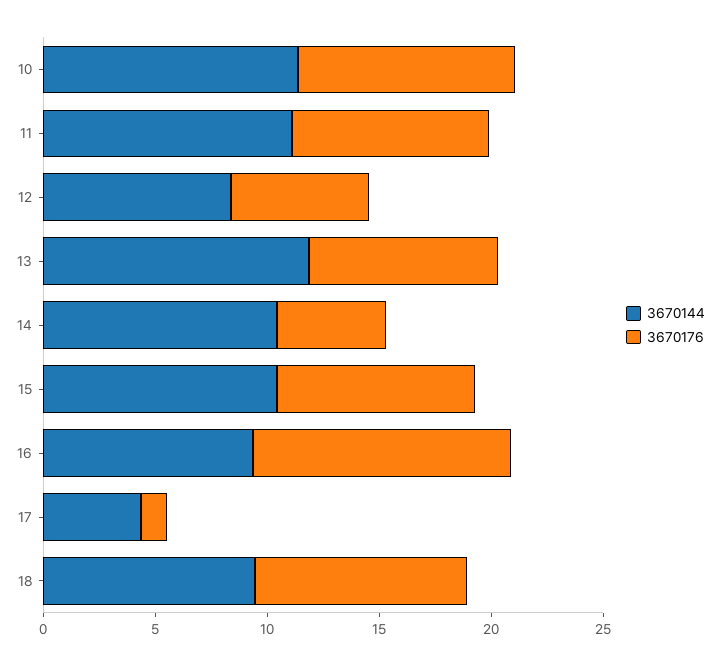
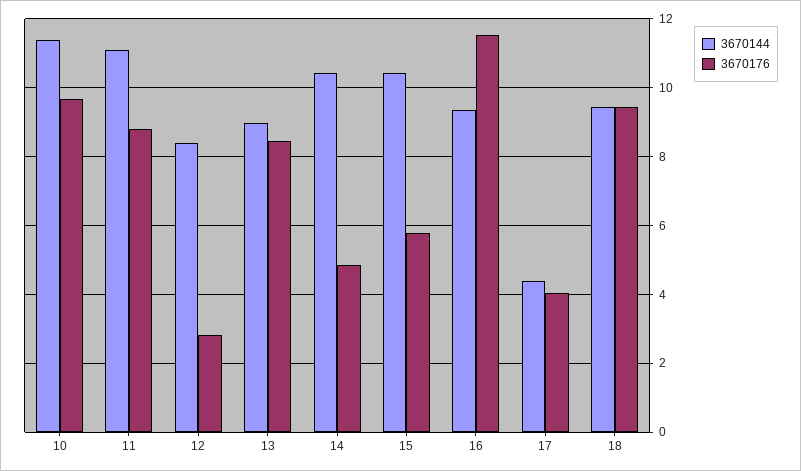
3670176, 12: 6 -> 2.8
3670144, 13: 12 -> 9
3670176, 15: 9 -> 5.8
3670176, 17: 1 -> 4

